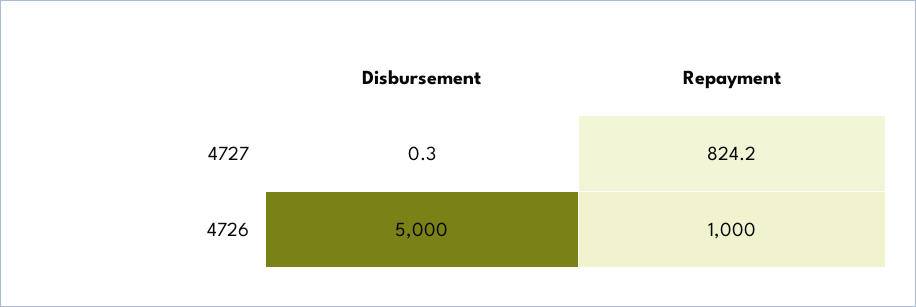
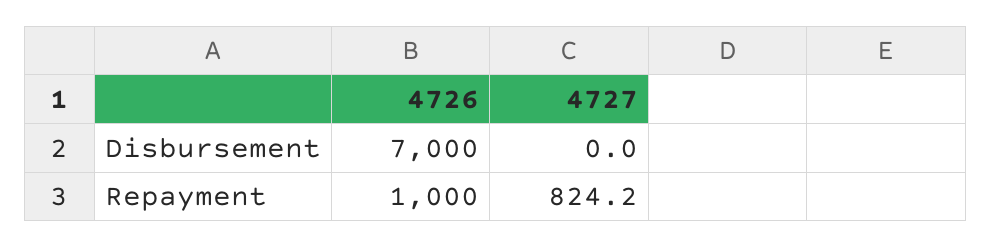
Disbursement, 4727: 0.3 -> 0
Disbursement, 4726: 5000 -> 7000

